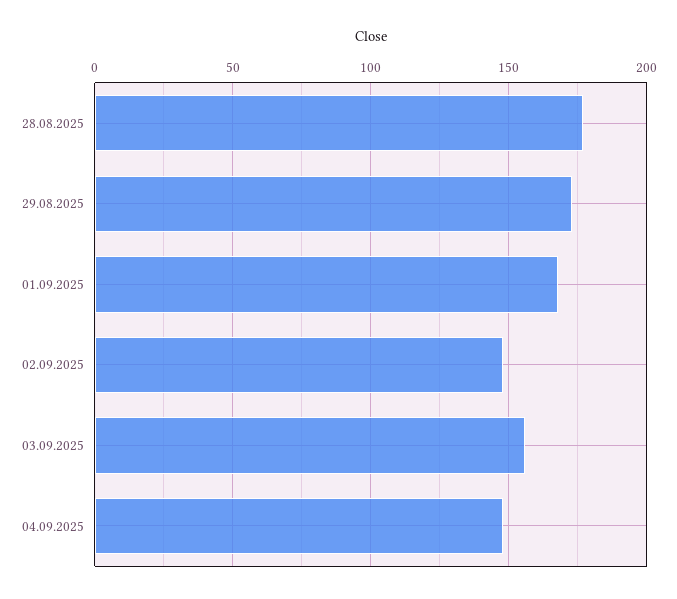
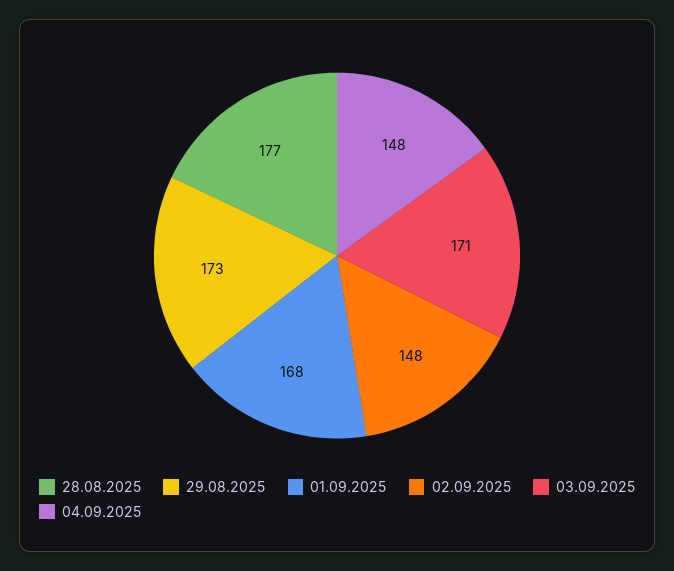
03.09.2025: 155 -> 171

